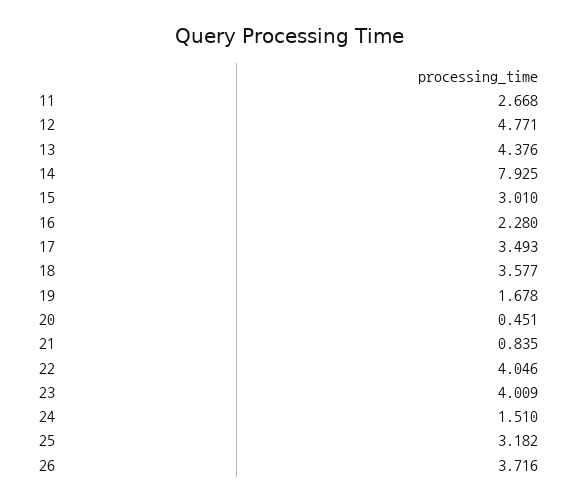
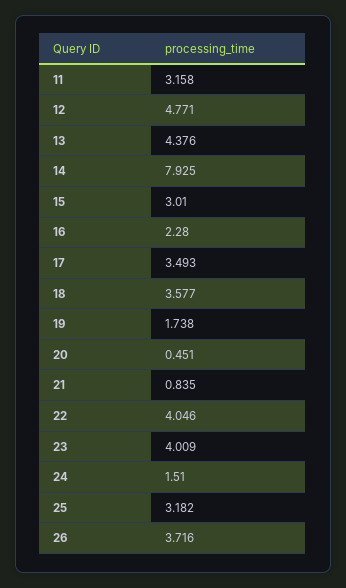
11: 2.668 -> 3.158
19: 1.678 -> 1.738

